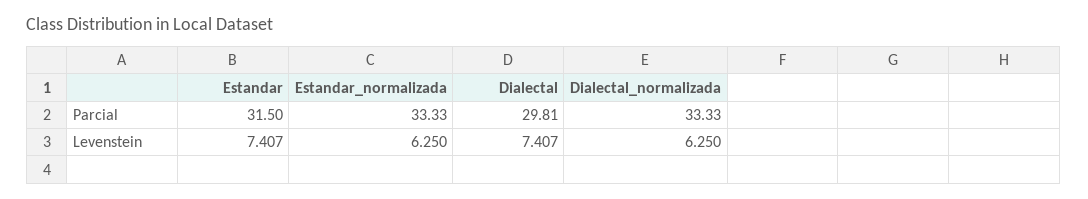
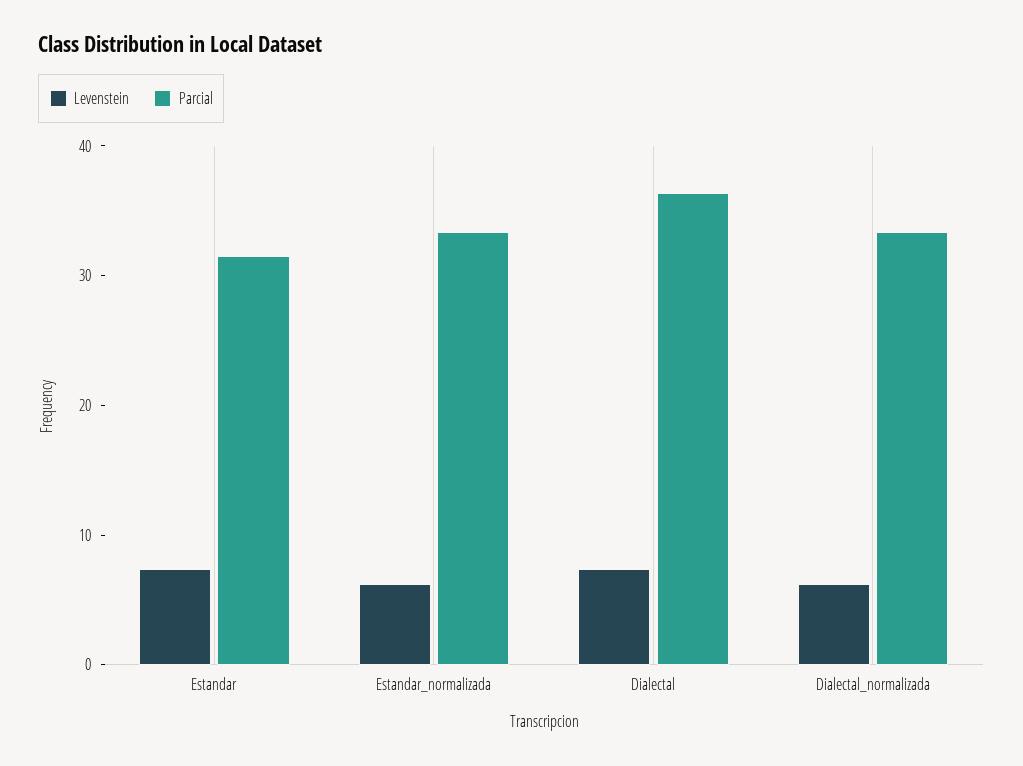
Parcial, Dialectal: 29.81 -> 36

